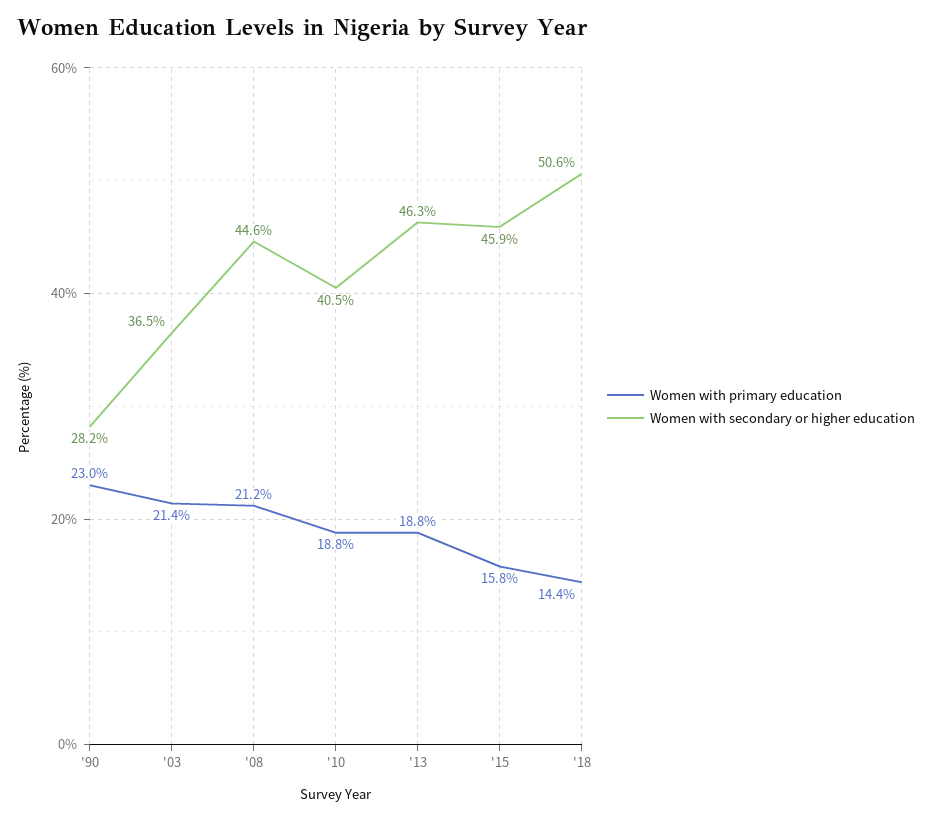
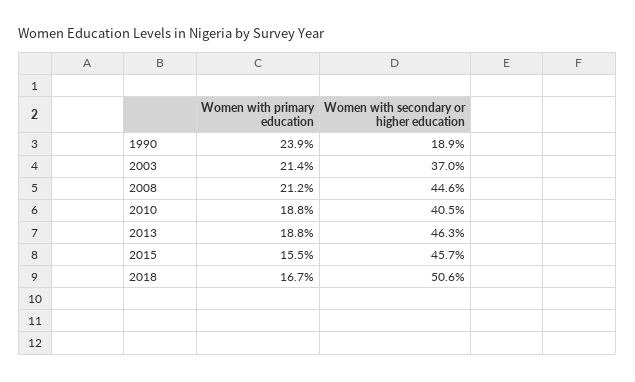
Women with primary education, '90: 23 -> 23.9
Women with secondary or higher education, '90: 28.2 -> 18.9
Women with secondary or higher education, '03: 36.5 -> 37
Women with primary education, '15: 15.8 -> 15.5
Women with secondary or higher education, '15: 45.9 -> 45.7
Women with primary education, '18: 14.4 -> 16.7

